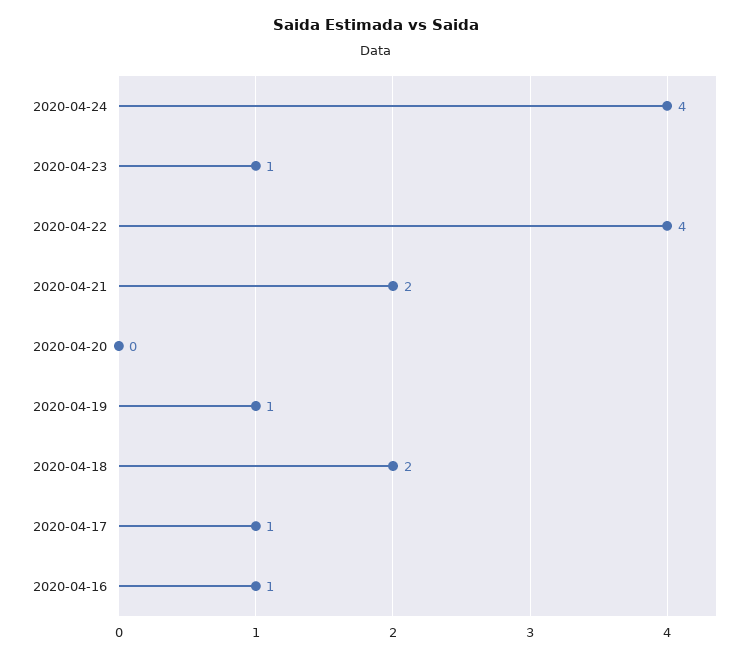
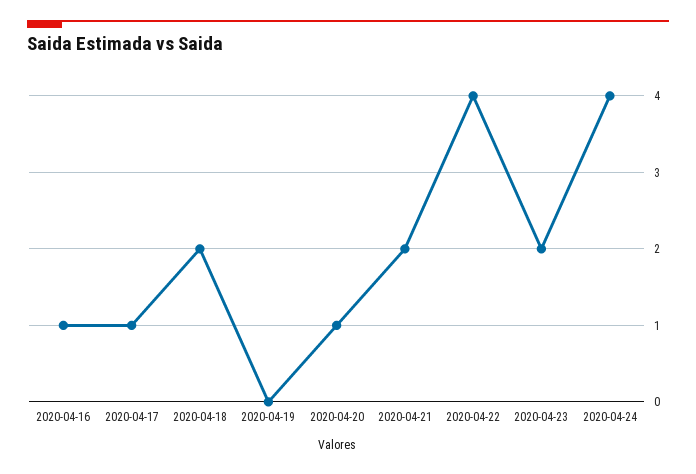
2020-04-23: 1 -> 2
2020-04-20: 0 -> 1
2020-04-19: 1 -> 0

